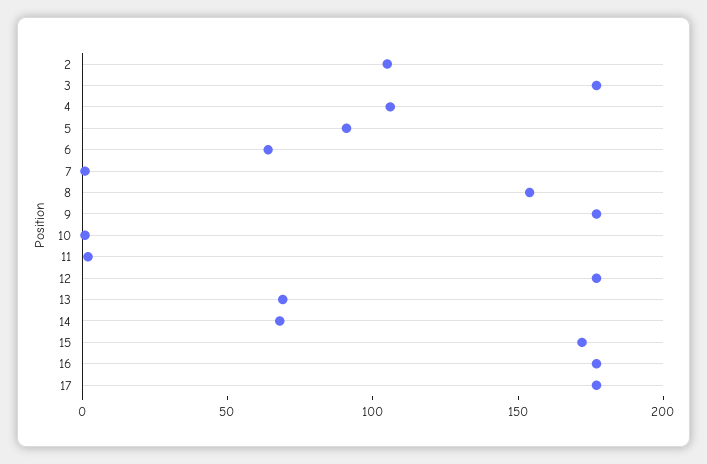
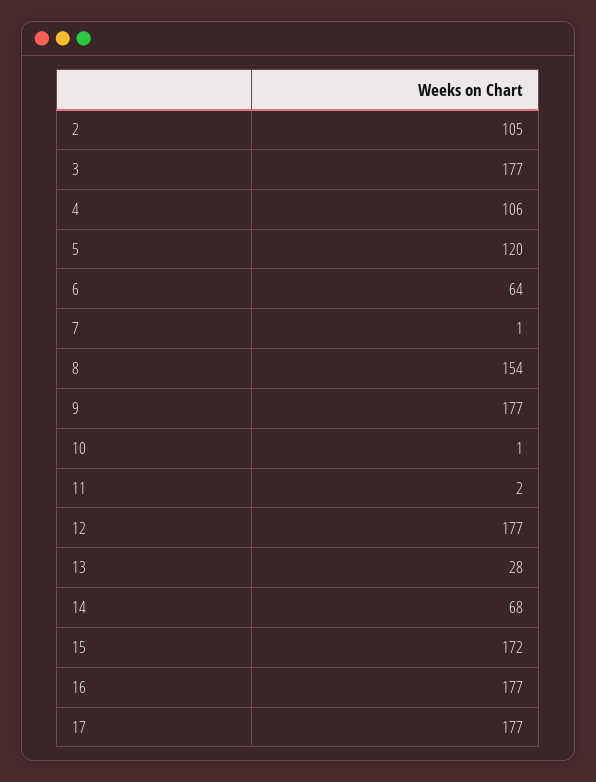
5: 90 -> 120
13: 70 -> 28

